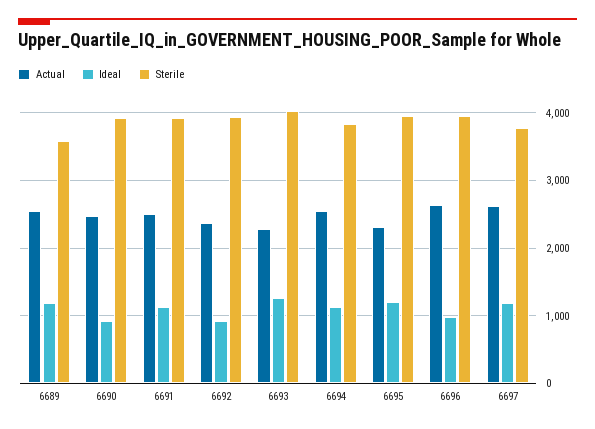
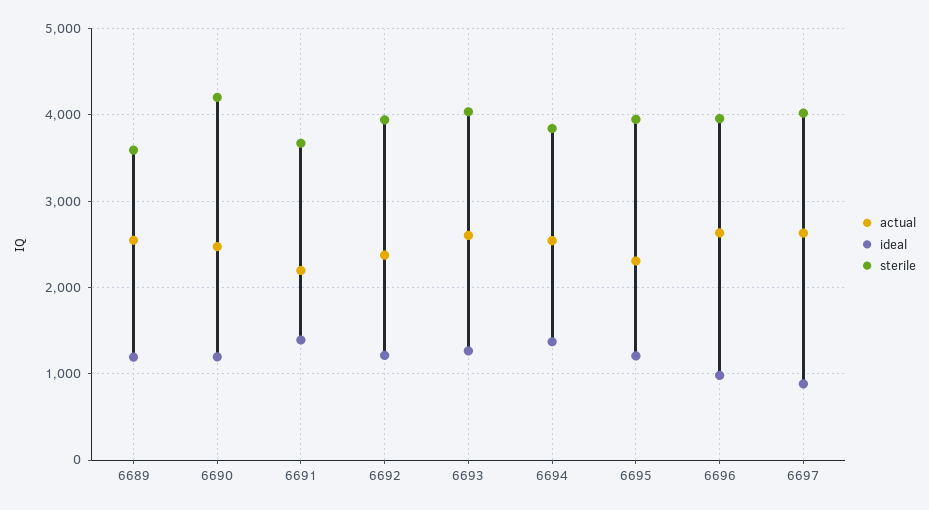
Ideal, 6690: 900 -> 1200
Sterile, 6690: 3900 -> 4200
Actual, 6691: 2500 -> 2200
Ideal, 6691: 1100 -> 1400
Sterile, 6691: 3900 -> 3700
Ideal, 6692: 900 -> 1200
Actual, 6693: 2300 -> 2600
Ideal, 6694: 1100 -> 1400
Ideal, 6697: 1200 -> 900
Sterile, 6697: 3800 -> 4000

